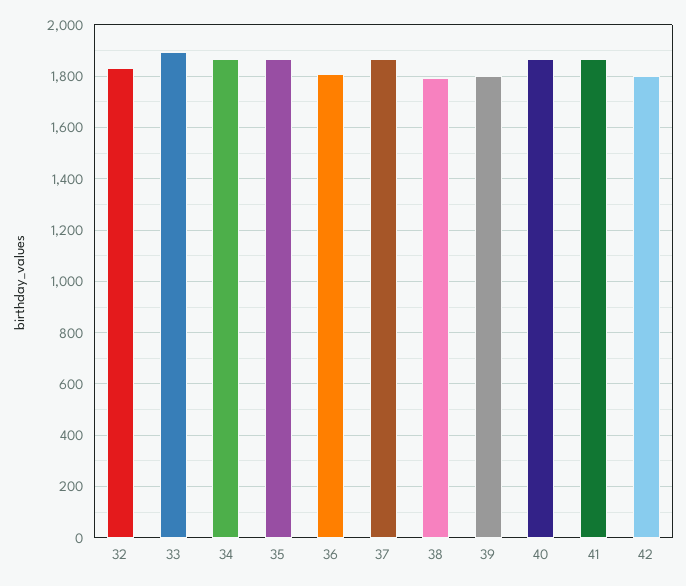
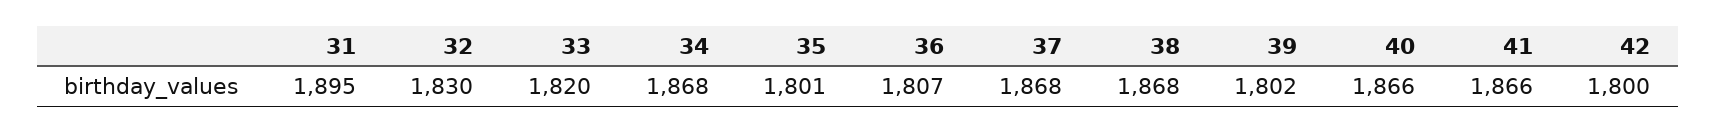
33: 1900 -> 1820
35: 1875 -> 1801
38: 1800 -> 1868
31: none -> 1895

